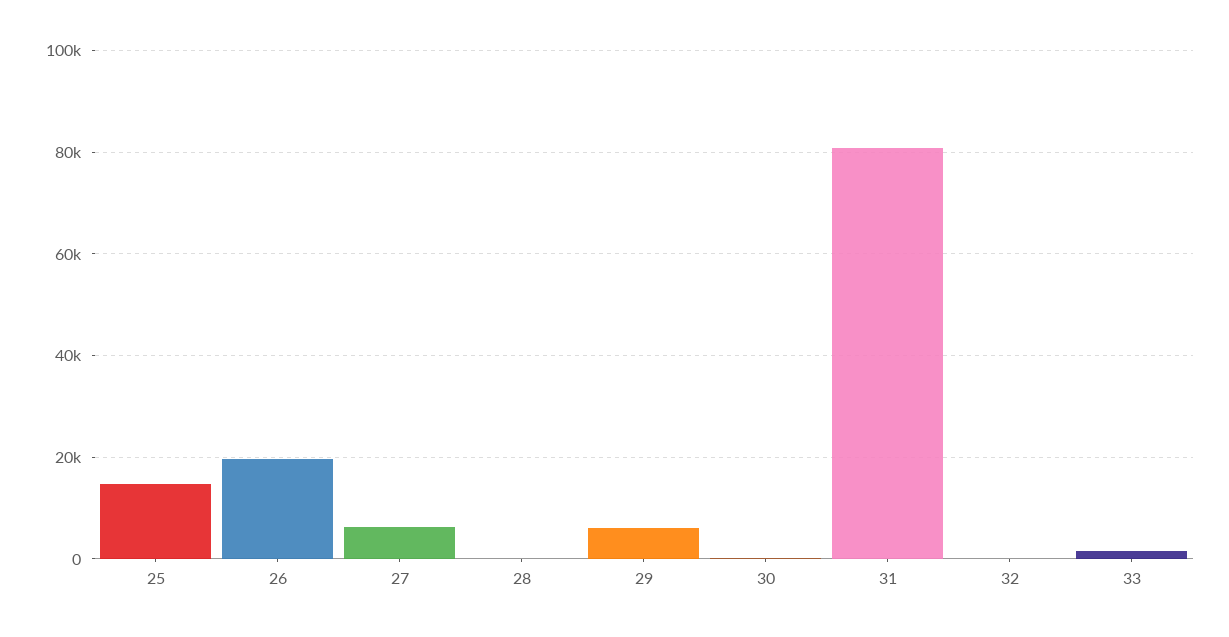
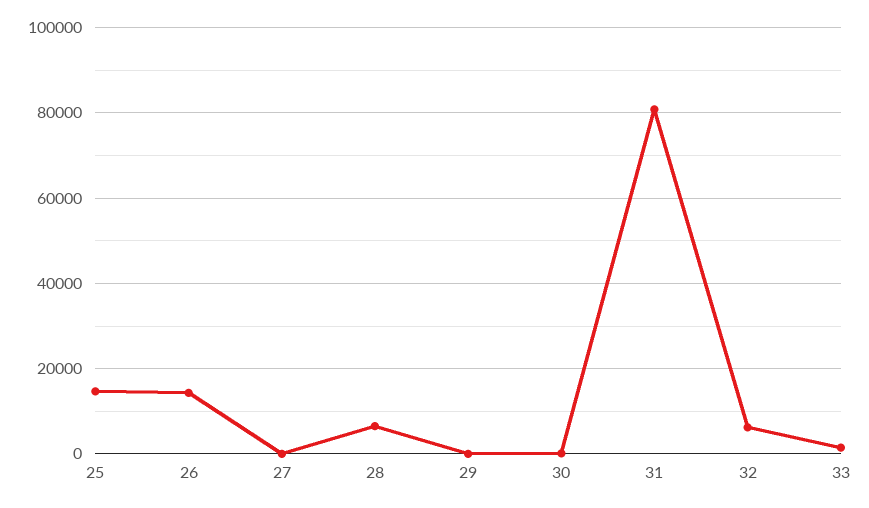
26: 20000 -> 14000
27: 6000 -> 0
28: 0 -> 6000
29: 6000 -> 0
32: 0 -> 6000

